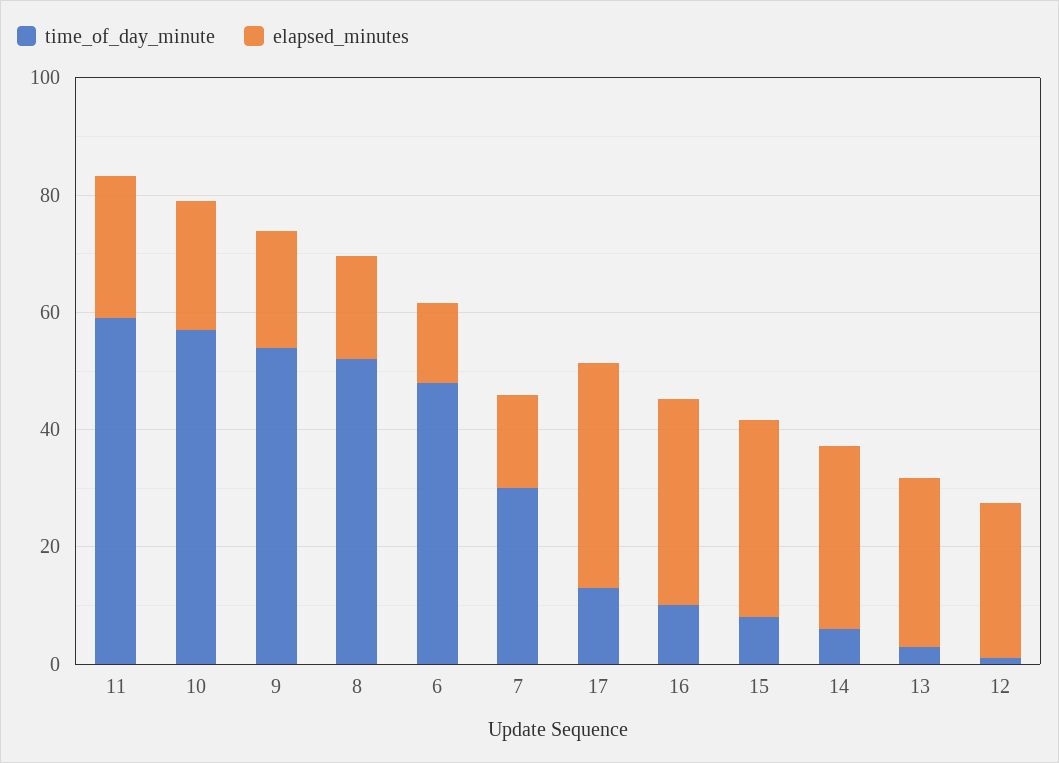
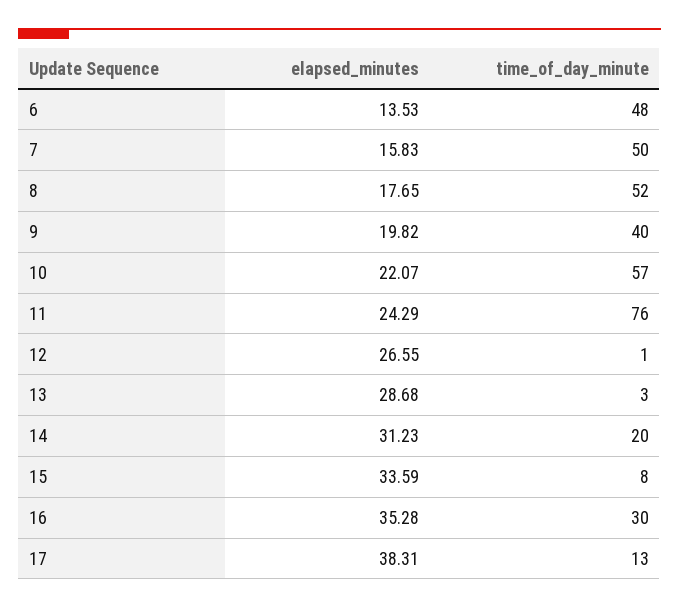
time_of_day_minute, 11: 60 -> 76
time_of_day_minute, 9: 55 -> 40
time_of_day_minute, 7: 30 -> 50
time_of_day_minute, 16: 10 -> 30
time_of_day_minute, 14: 5 -> 20

